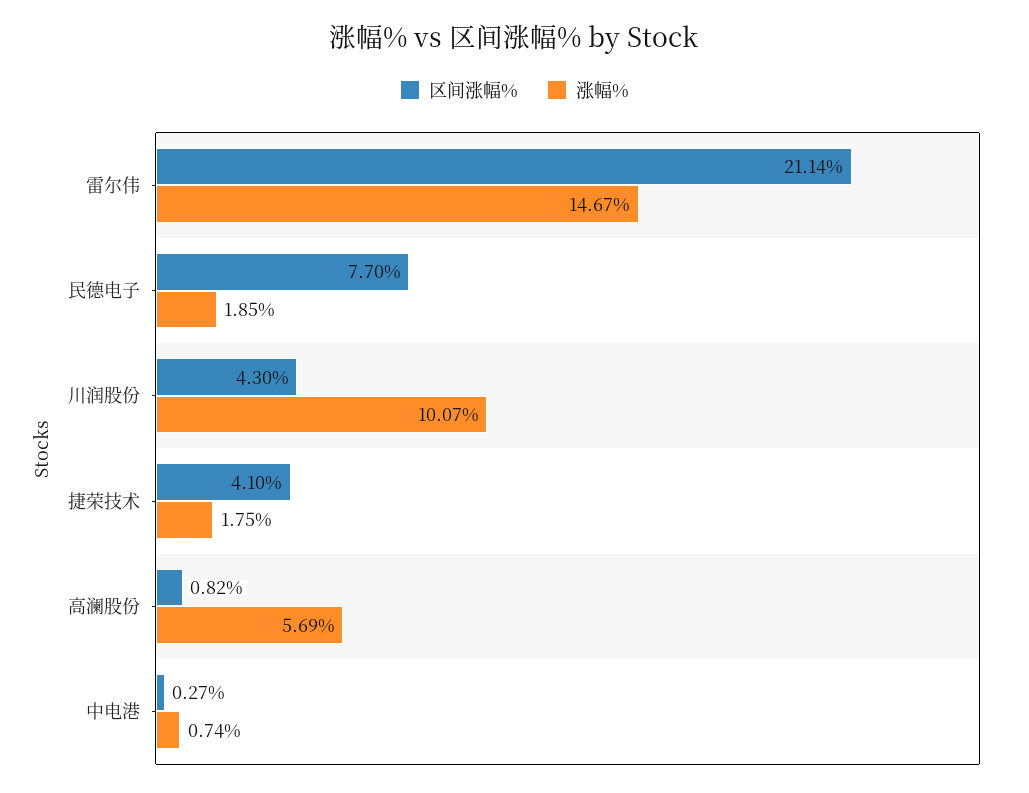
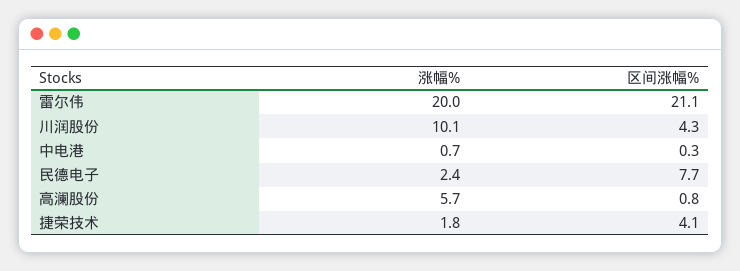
涨幅%, 雷尔伟: 14.67 -> 20
涨幅%, 民德电子: 1.85 -> 2.4

